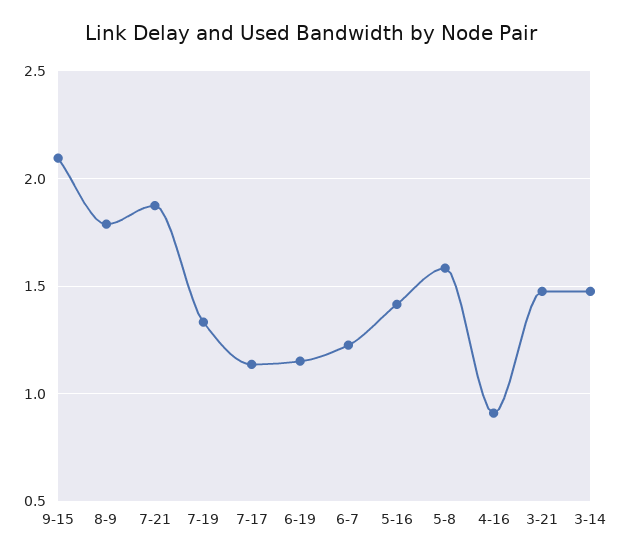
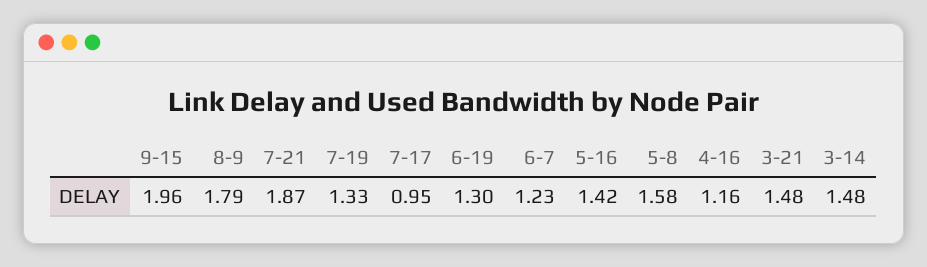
9-15: 2.1 -> 1.96
7-17: 1.15 -> 0.95
6-19: 1.15 -> 1.3
4-16: 0.9 -> 1.16

